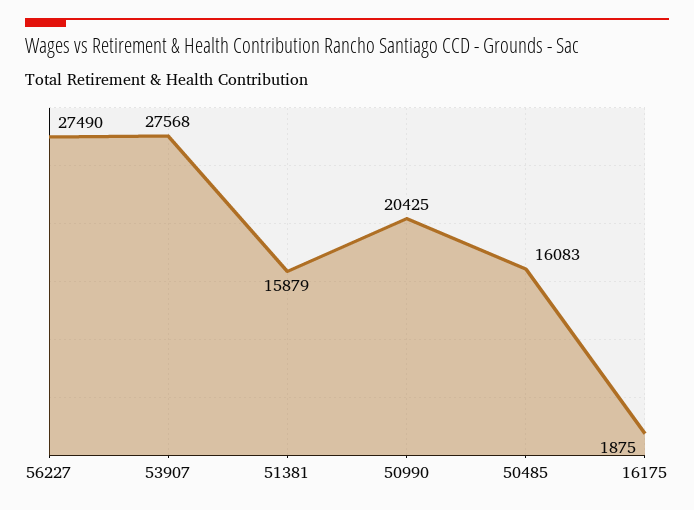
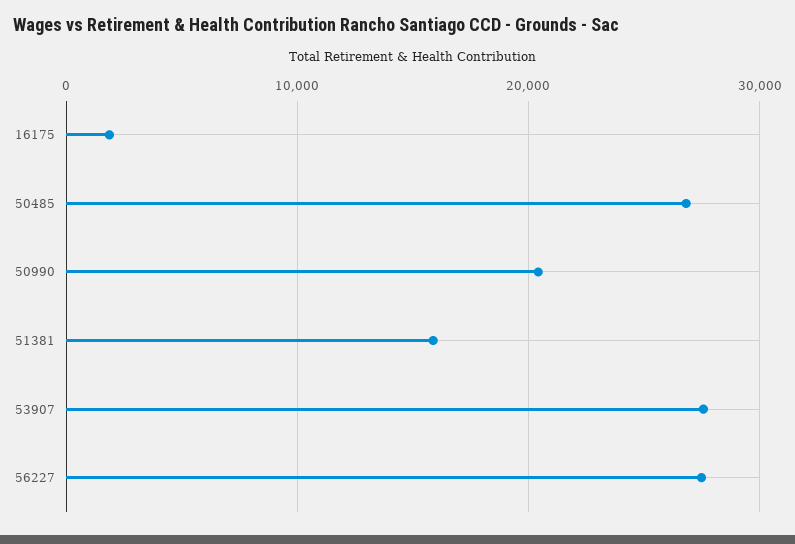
50485: 16083 -> 27000

